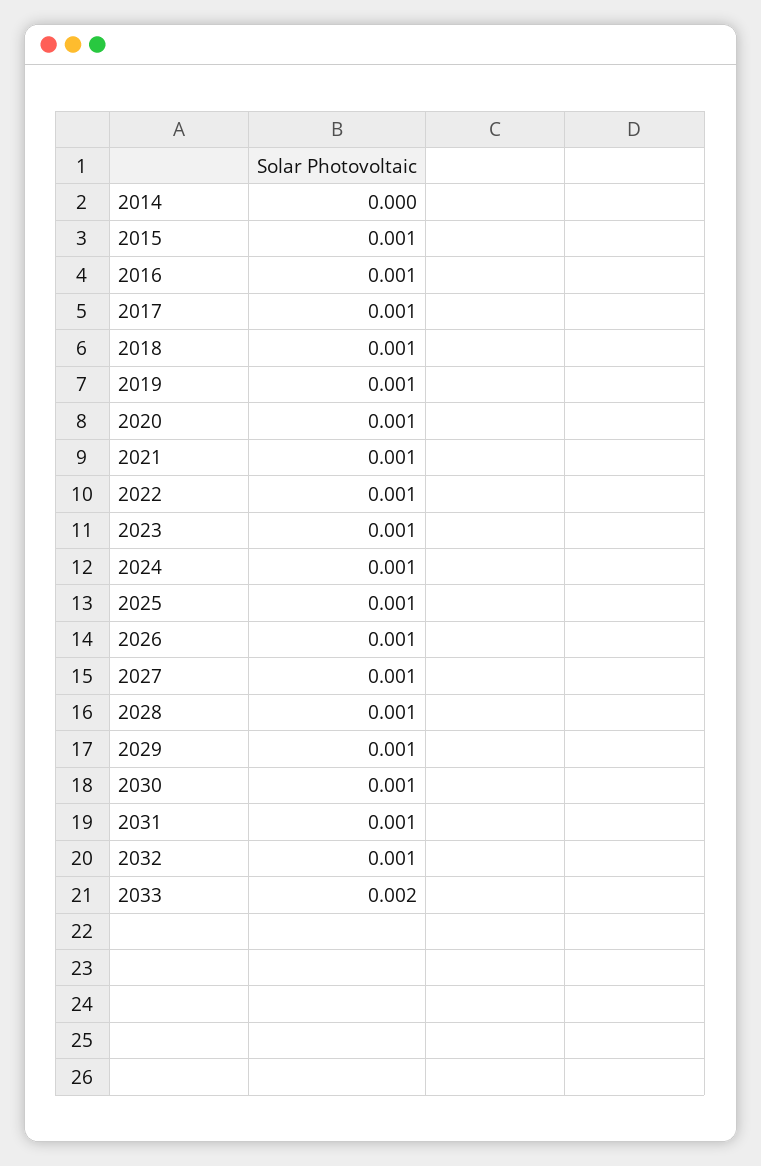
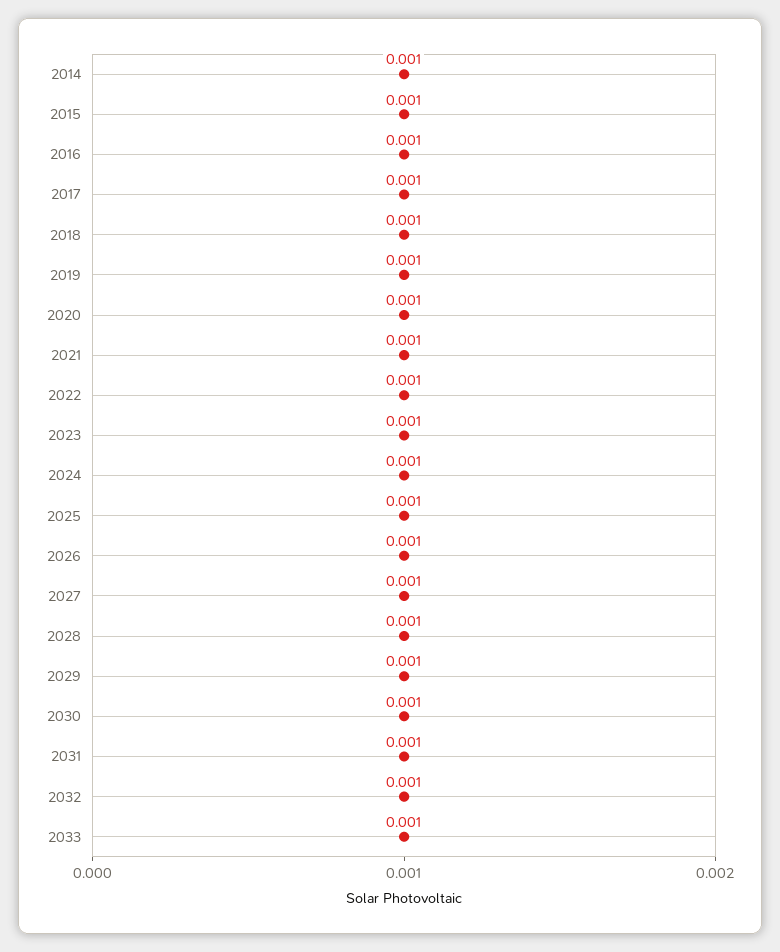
2014: 0 -> 0.001
2033: 0.002 -> 0.001

